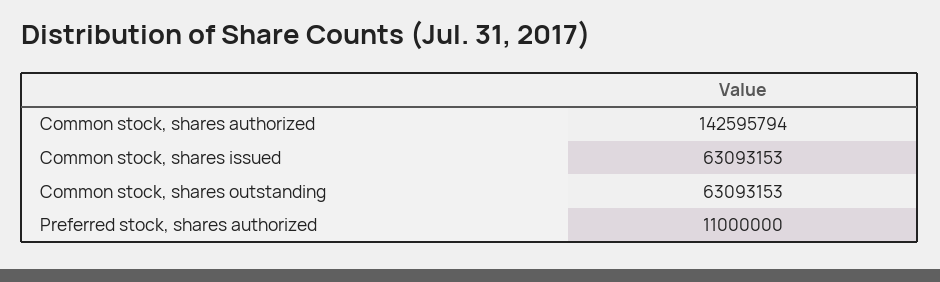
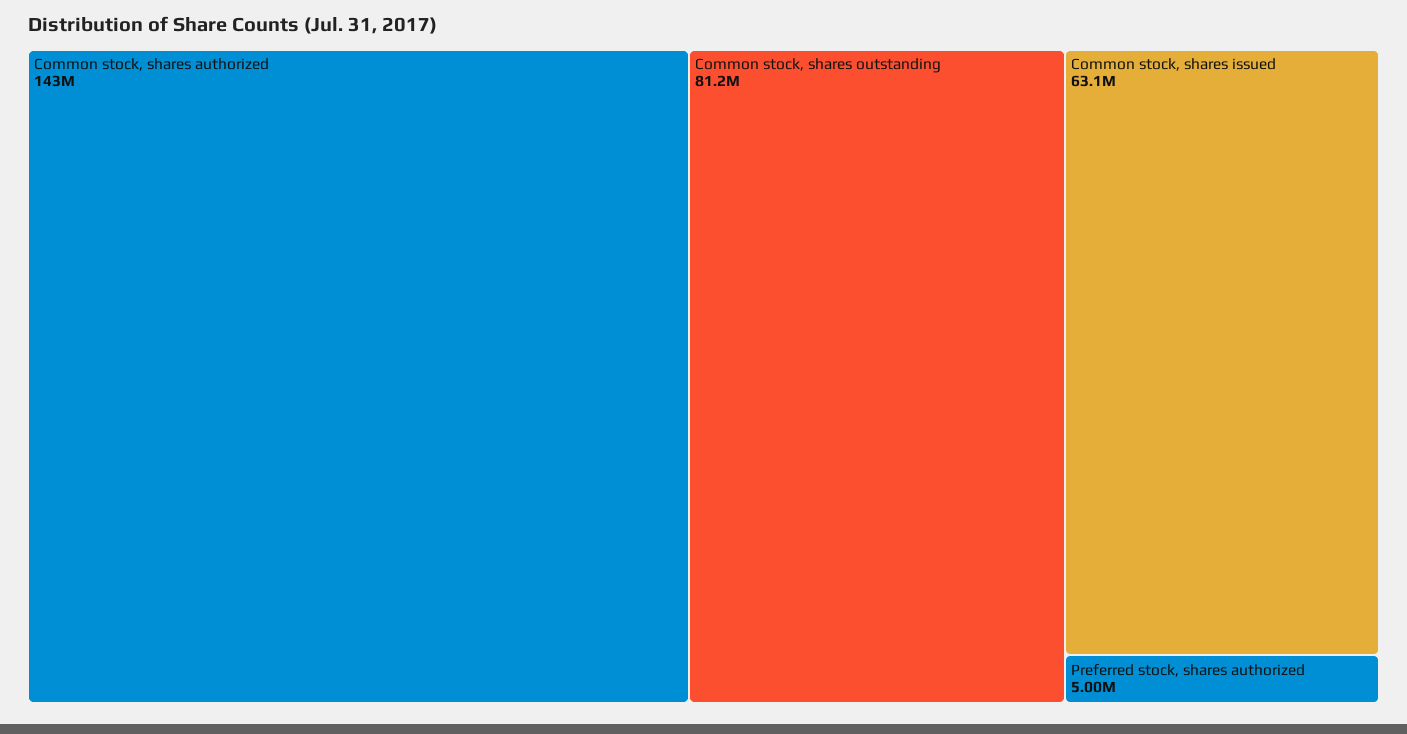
Common stock, shares outstanding: 63093153 -> 81200000
Preferred stock, shares authorized: 11000000 -> 5000000

